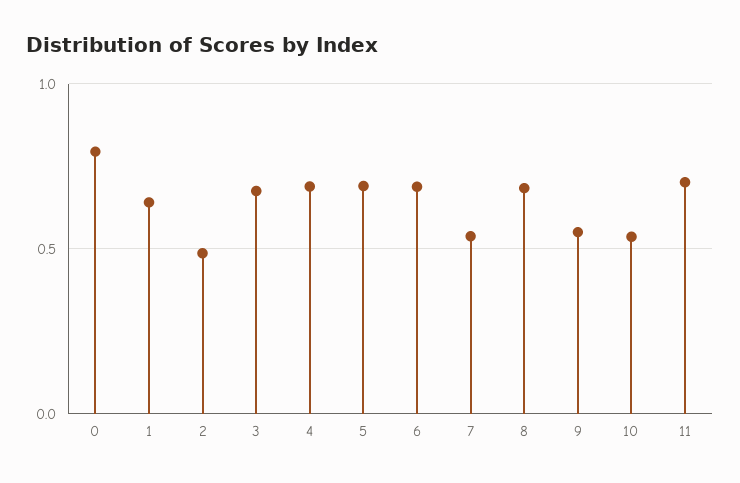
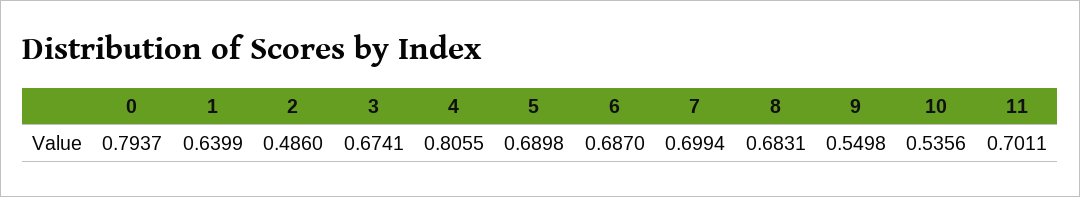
4: 0.7 -> 0.8055
7: 0.55 -> 0.6994

